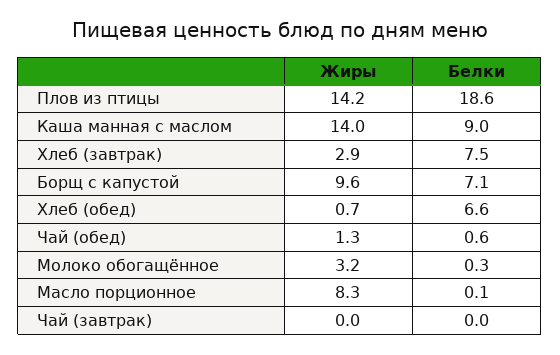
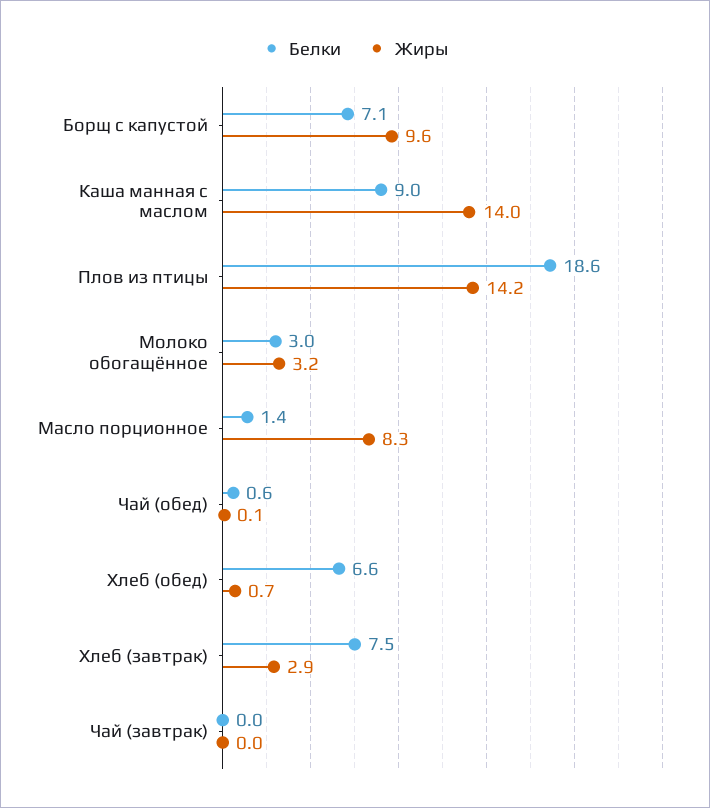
Жиры, Чай (обед): 1.3 -> 0.1
Белки, Молоко обогащённое: 0.3 -> 3
Белки, Масло порционное: 0.1 -> 1.4

